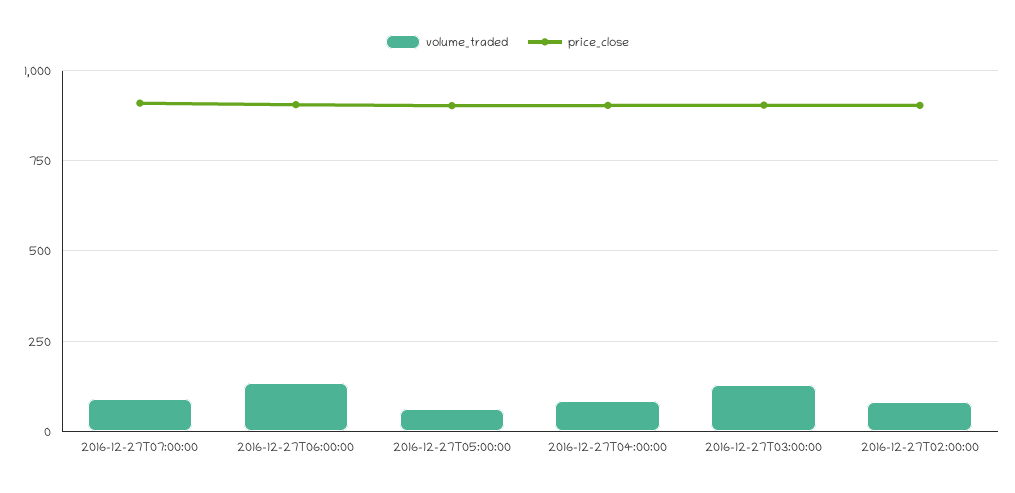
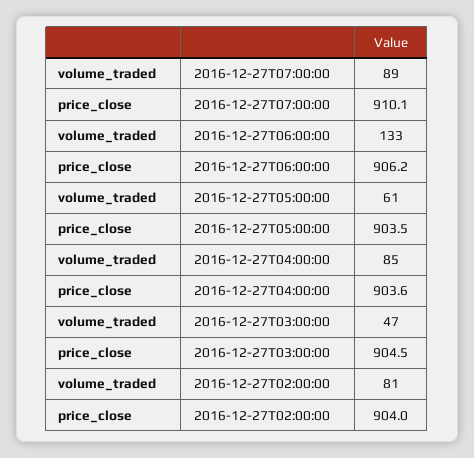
volume_traded, 2016-12-27T03:00:00: 125 -> 47

